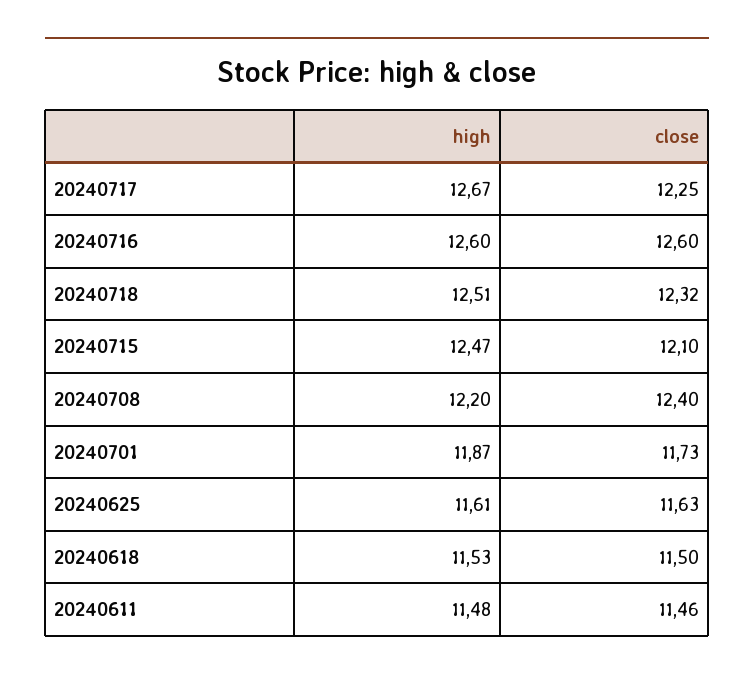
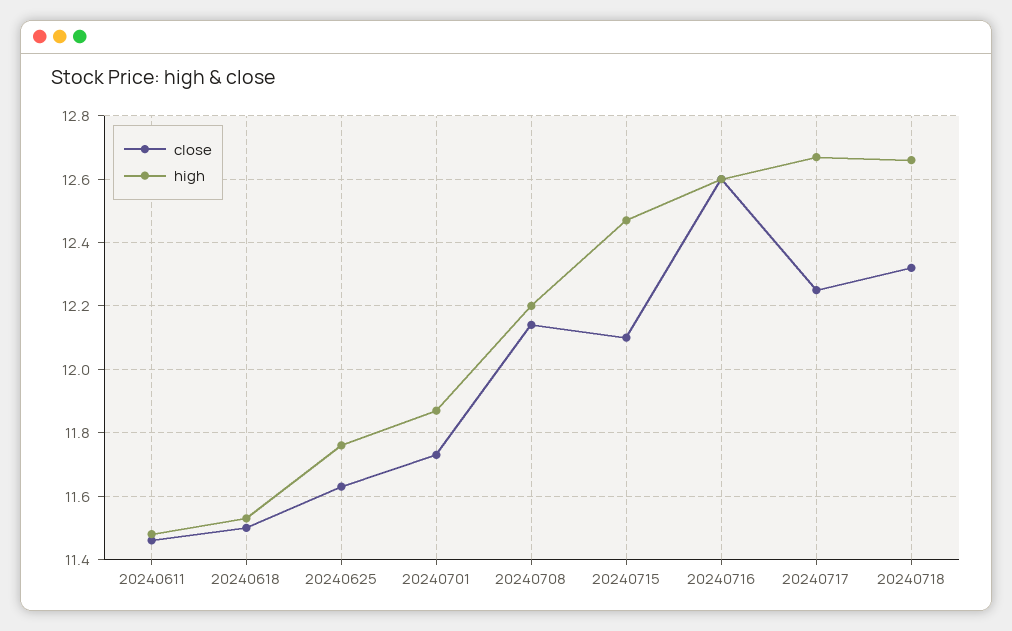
high, 20240718: 12.51 -> 12.65
close, 20240708: 12.4 -> 12.15
high, 20240625: 11.61 -> 11.75

